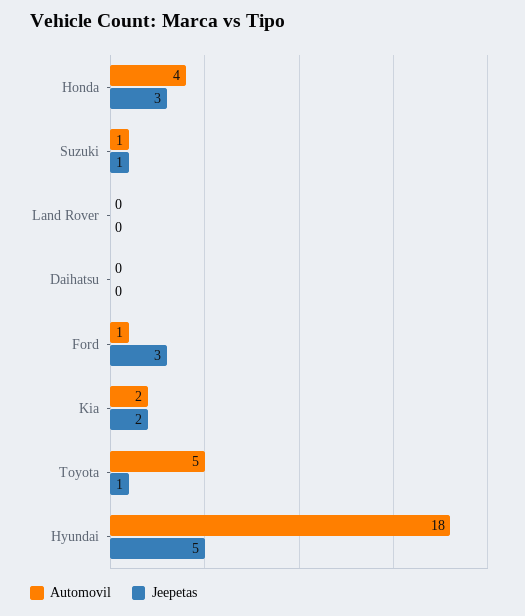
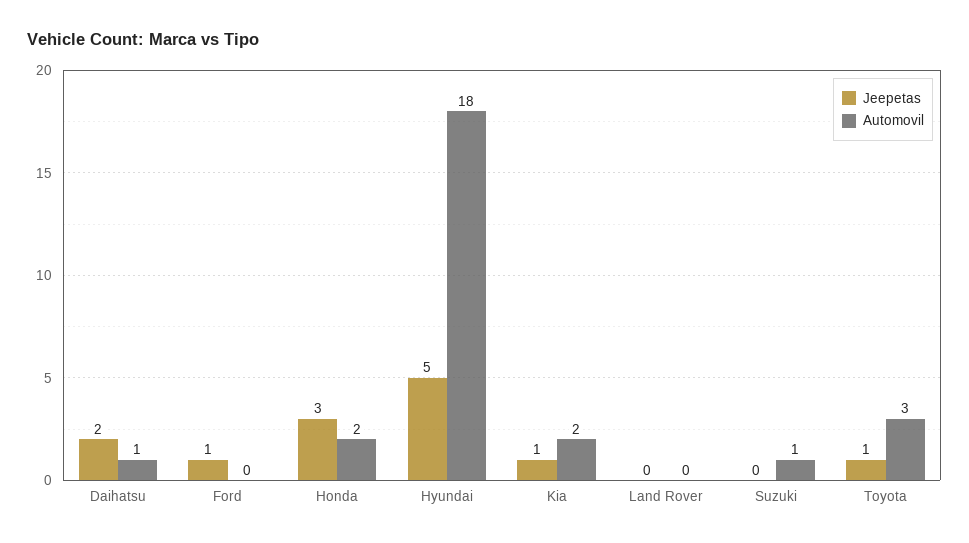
Automovil, Honda: 4 -> 2
Jeepetas, Suzuki: 1 -> 0
Automovil, Daihatsu: 0 -> 1
Jeepetas, Daihatsu: 0 -> 2
Automovil, Ford: 1 -> 0
Jeepetas, Ford: 3 -> 1
Jeepetas, Kia: 2 -> 1
Automovil, Toyota: 5 -> 3

